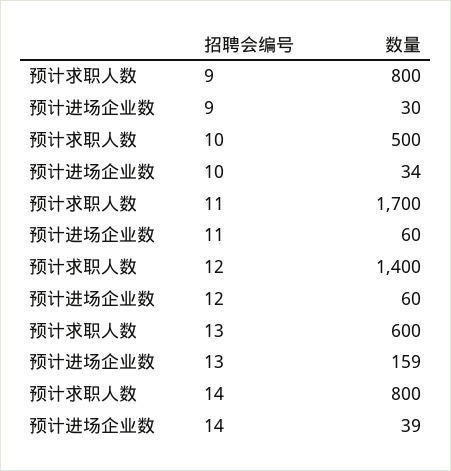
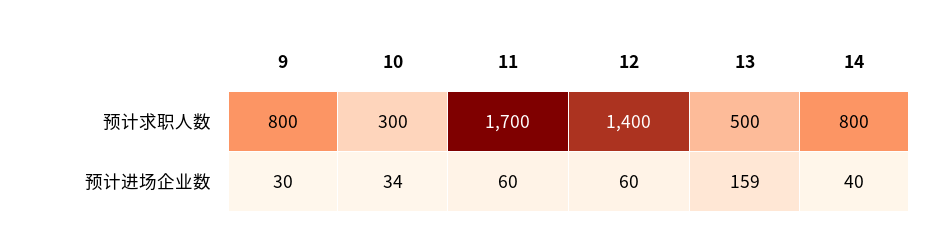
预计求职人数, 10: 500 -> 300
预计求职人数, 13: 600 -> 500
预计进场企业数, 14: 39 -> 40

